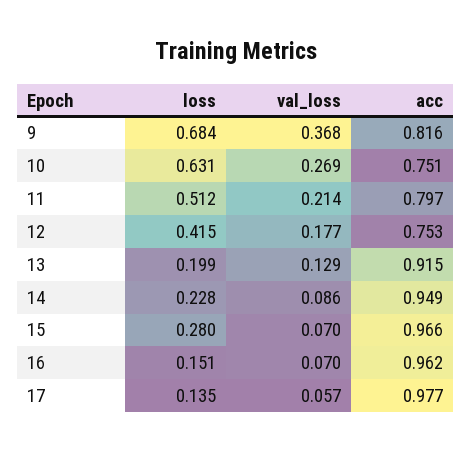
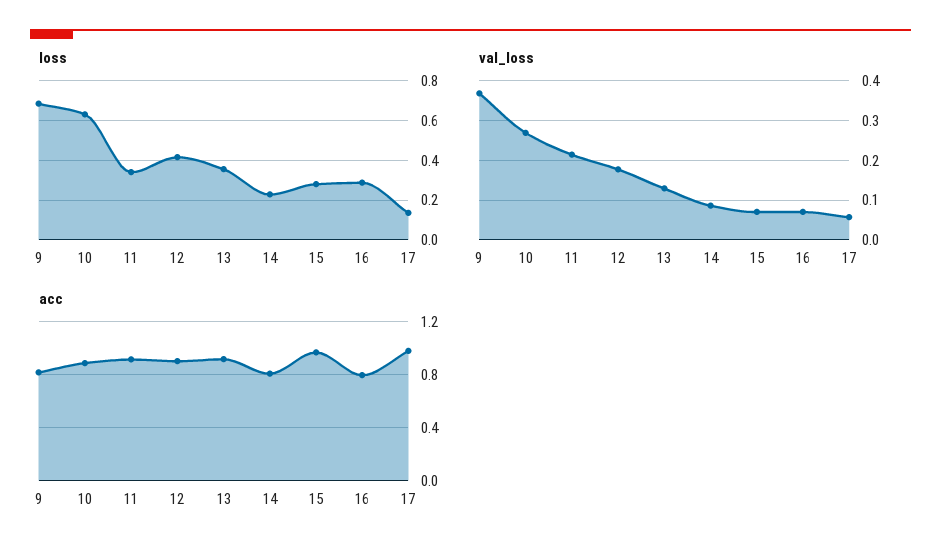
acc, 10: 0.751 -> 0.9
loss, 11: 0.512 -> 0.35
acc, 11: 0.797 -> 0.9
acc, 12: 0.753 -> 0.9
loss, 13: 0.199 -> 0.35
acc, 14: 0.949 -> 0.8
loss, 16: 0.151 -> 0.3
acc, 16: 0.962 -> 0.8

